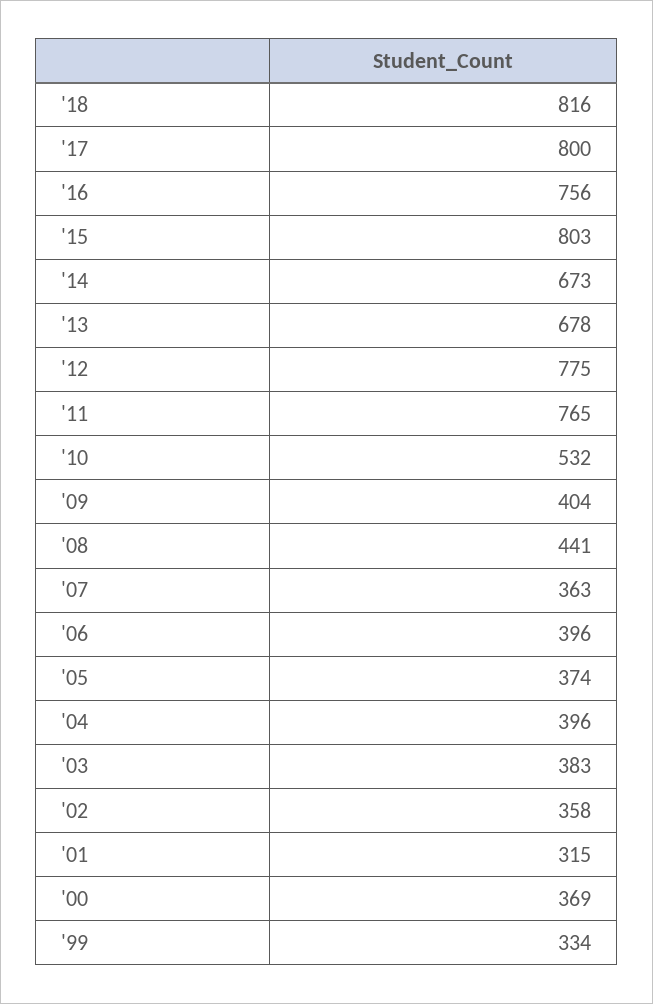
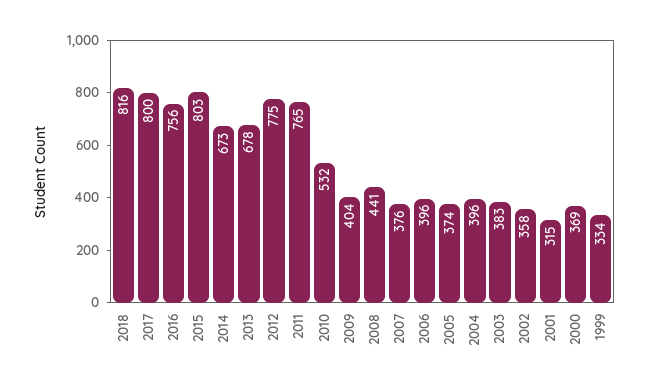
'07: 363 -> 376

